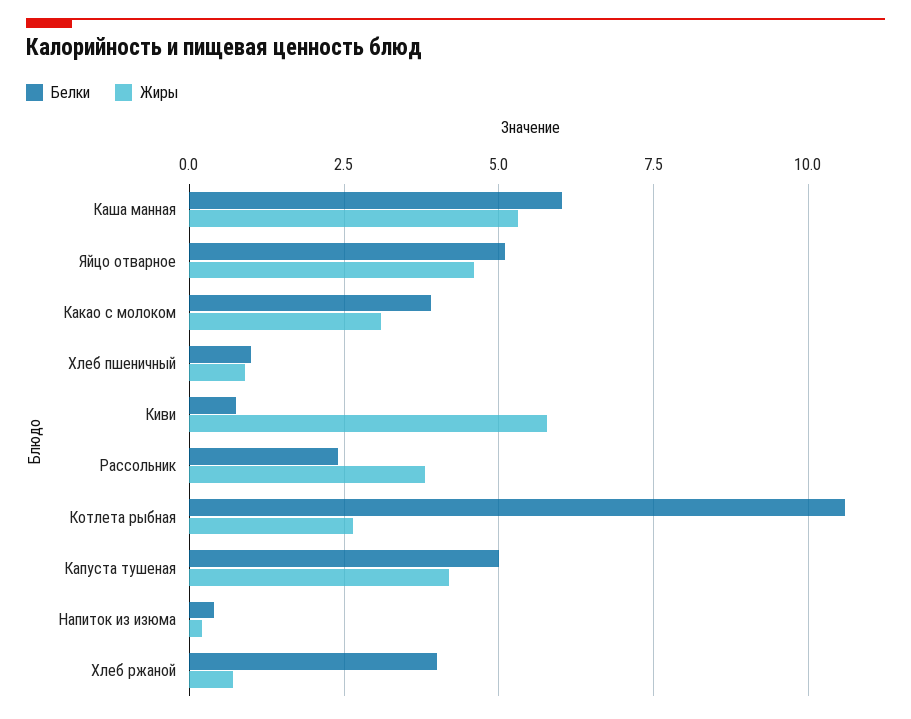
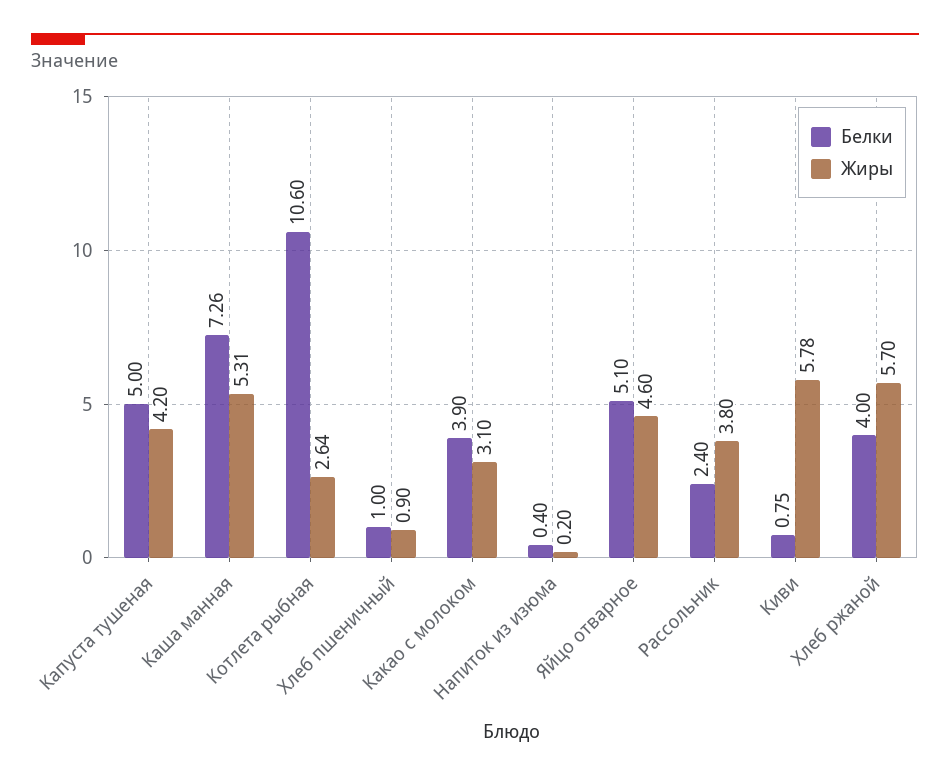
Белки, Каша манная: 6 -> 7.26
Жиры, Хлеб ржаной: 0.75 -> 5.7

